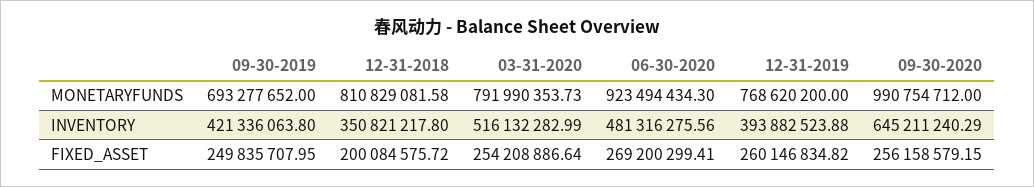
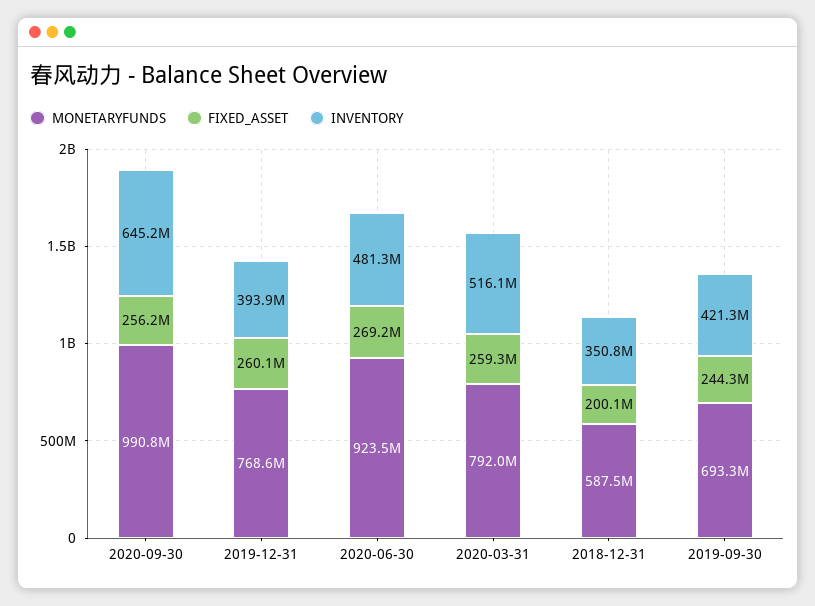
MONETARYFUNDS, 12-31-2018: 810829081.58 -> 587500000
FIXED_ASSET, 09-30-2019: 249835707.95 -> 244300000
FIXED_ASSET, 03-31-2020: 254208886.64 -> 259300000

